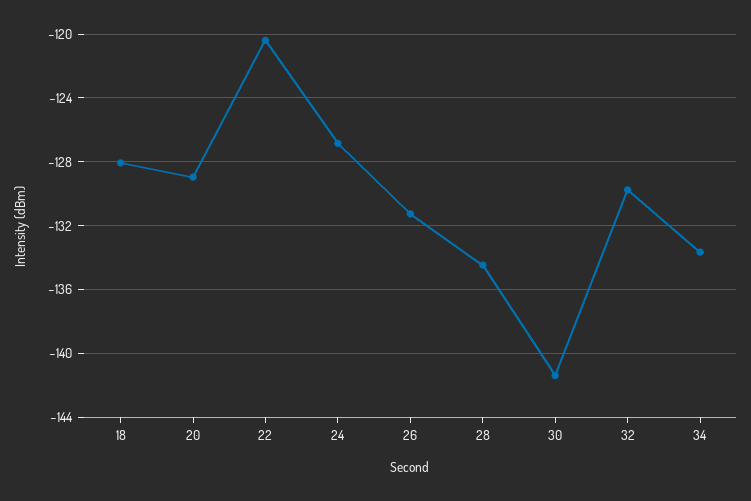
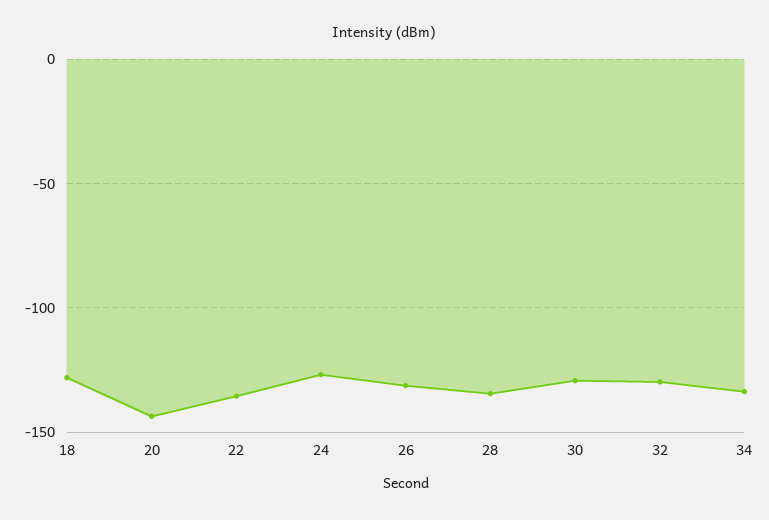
20: -129 -> -145
22: -120.5 -> -135
30: -141.5 -> -130

